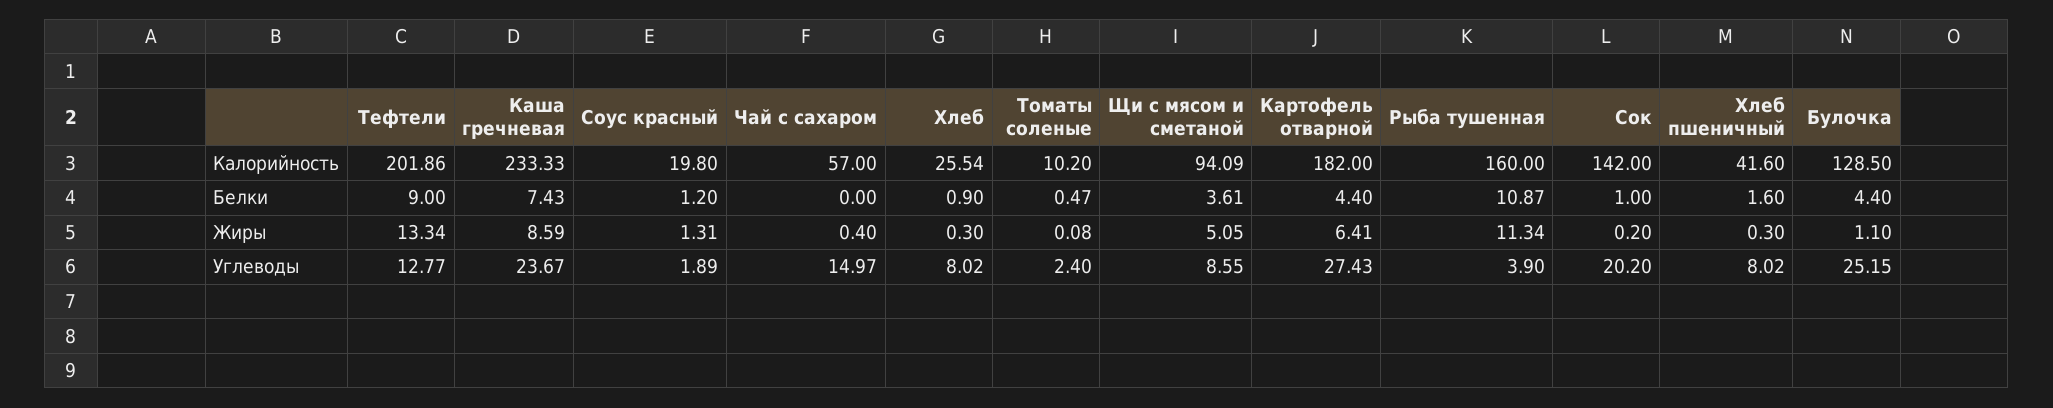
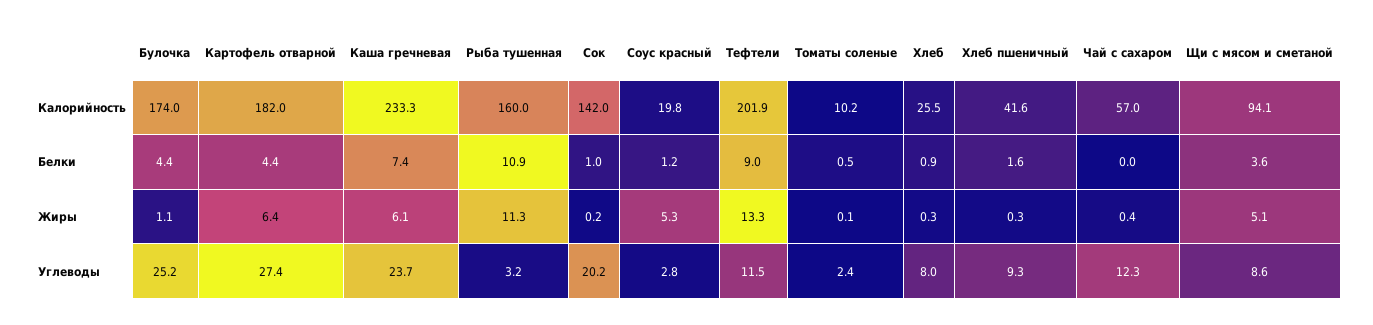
Булочка, Калорийность: 128.5 -> 174
Каша гречневая, Жиры: 8.59 -> 6.1
Соус красный, Жиры: 1.31 -> 5.3
Тефтели, Углеводы: 12.77 -> 11.5
Соус красный, Углеводы: 1.89 -> 2.8
Чай с сахаром, Углеводы: 14.97 -> 12.3
Рыба тушенная, Углеводы: 3.9 -> 3.2
Хлеб пшеничный, Углеводы: 8.02 -> 9.3

